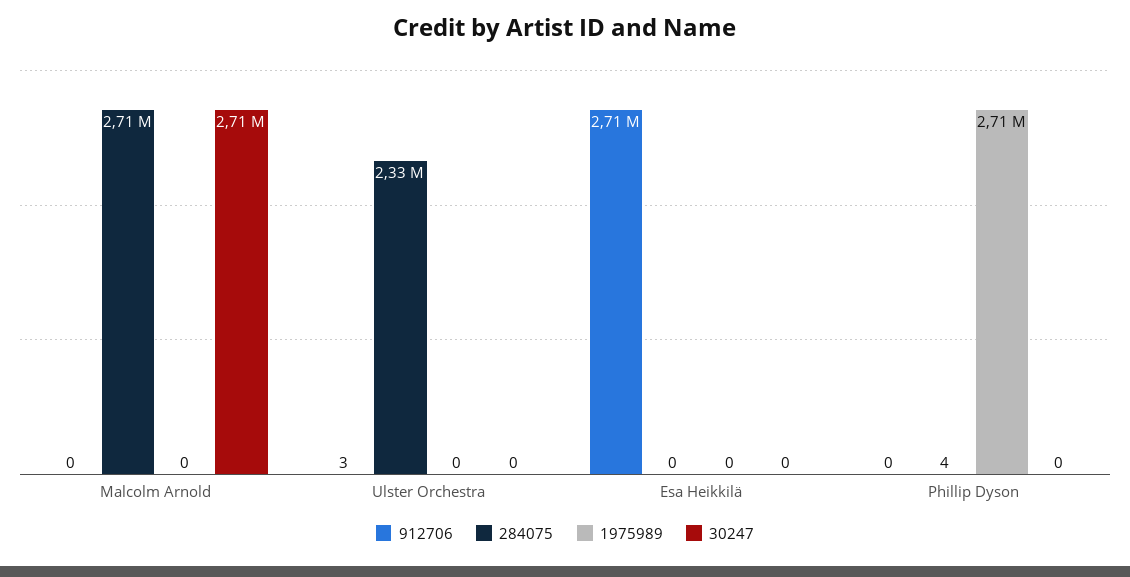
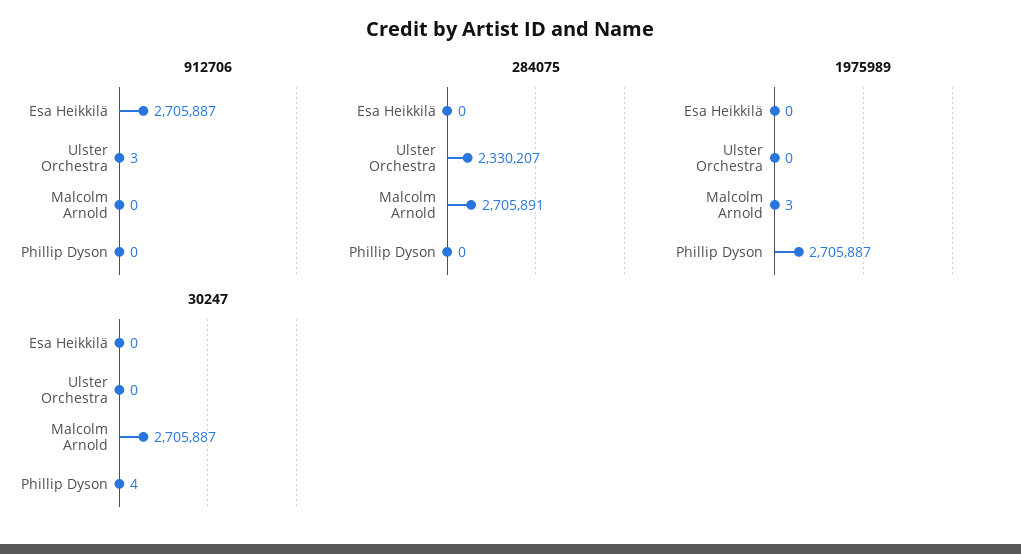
1975989, Malcolm Arnold: 0 -> 3
284075, Phillip Dyson: 4 -> 0
30247, Phillip Dyson: 0 -> 4

